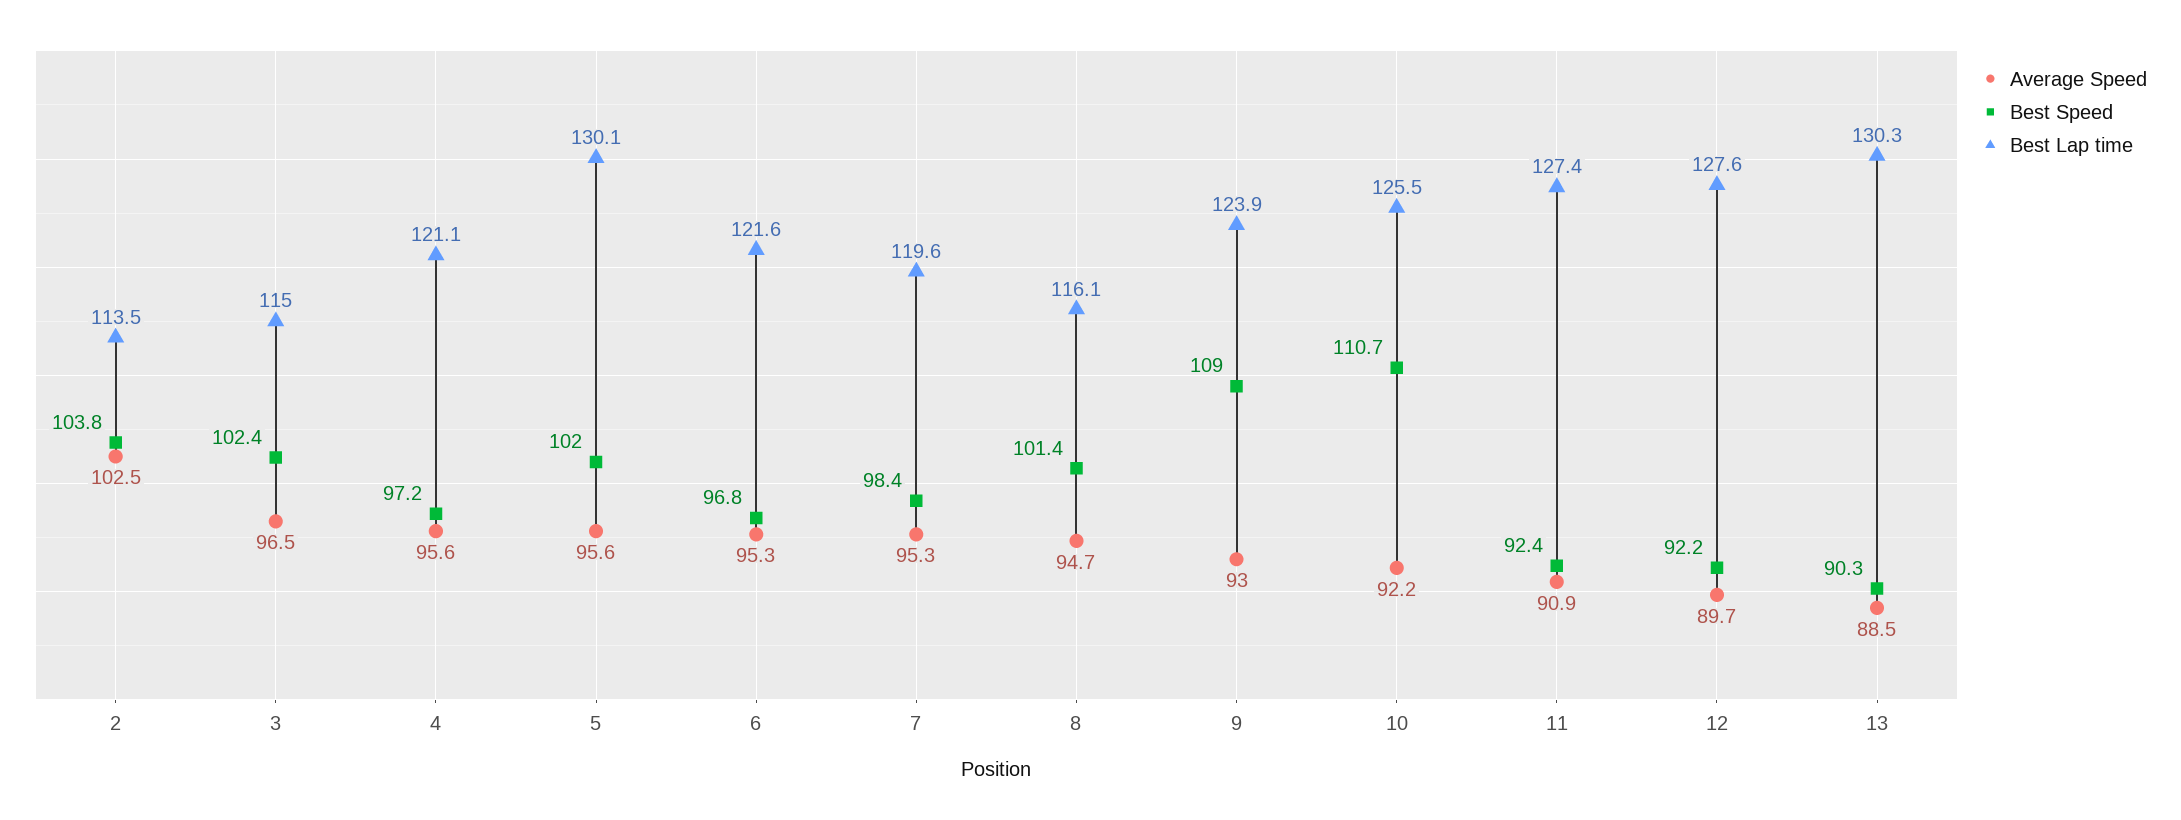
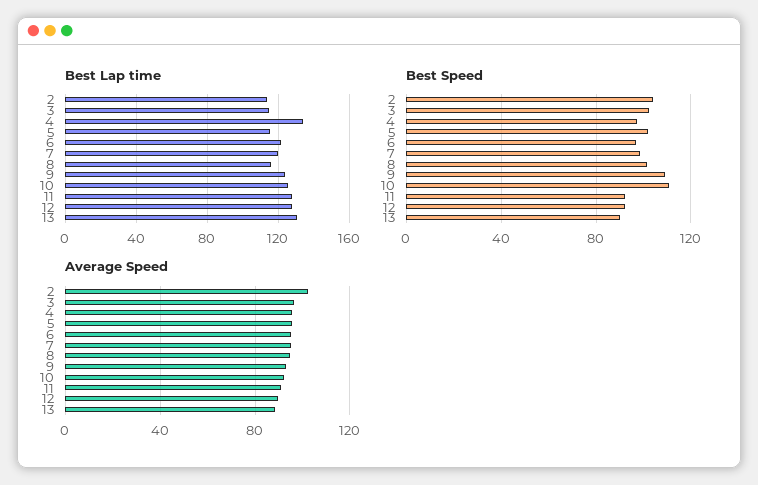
Best Lap time, 4: 121.1 -> 135
Best Lap time, 5: 130.1 -> 115

